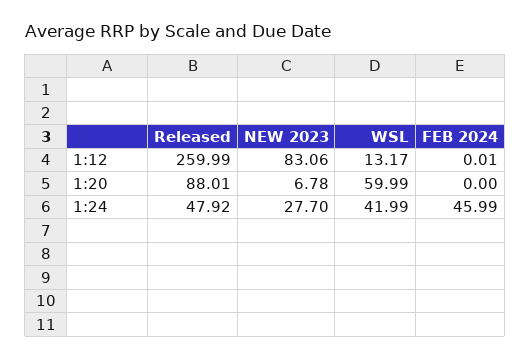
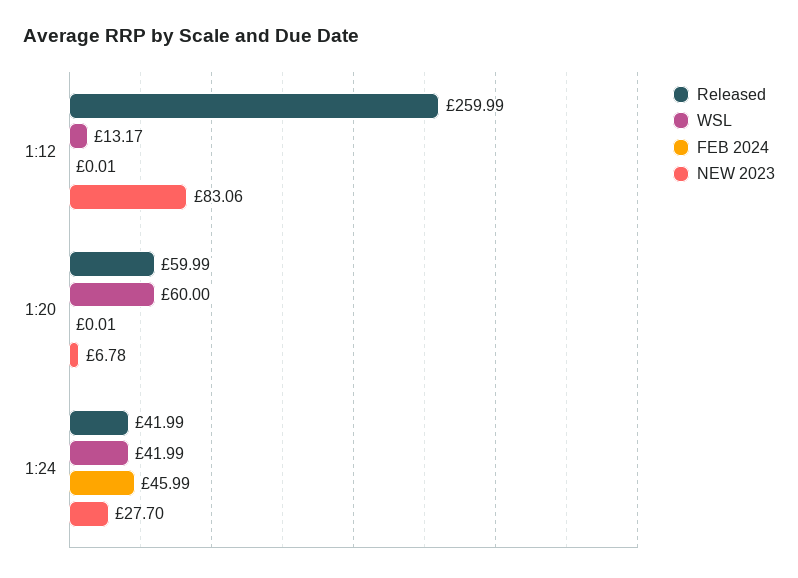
Released, 1:20: 88.01 -> 59.99
WSL, 1:20: 59.99 -> 60
FEB 2024, 1:20: 0 -> 0.01
Released, 1:24: 47.92 -> 41.99

